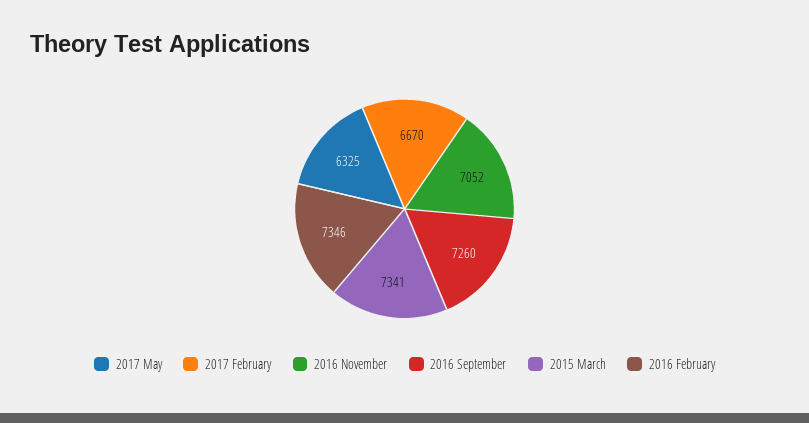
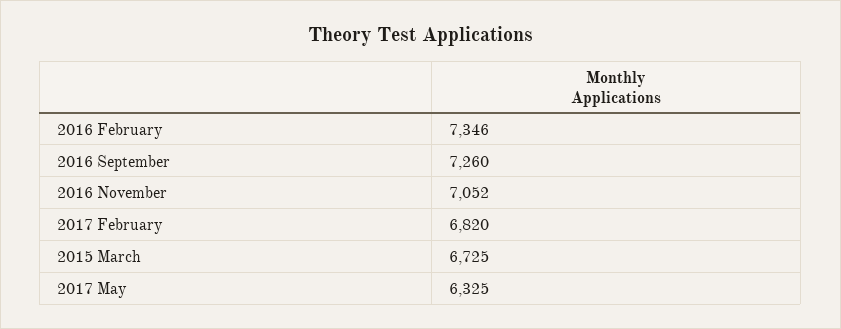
2017 February: 6670 -> 6820
2015 March: 7341 -> 6725

